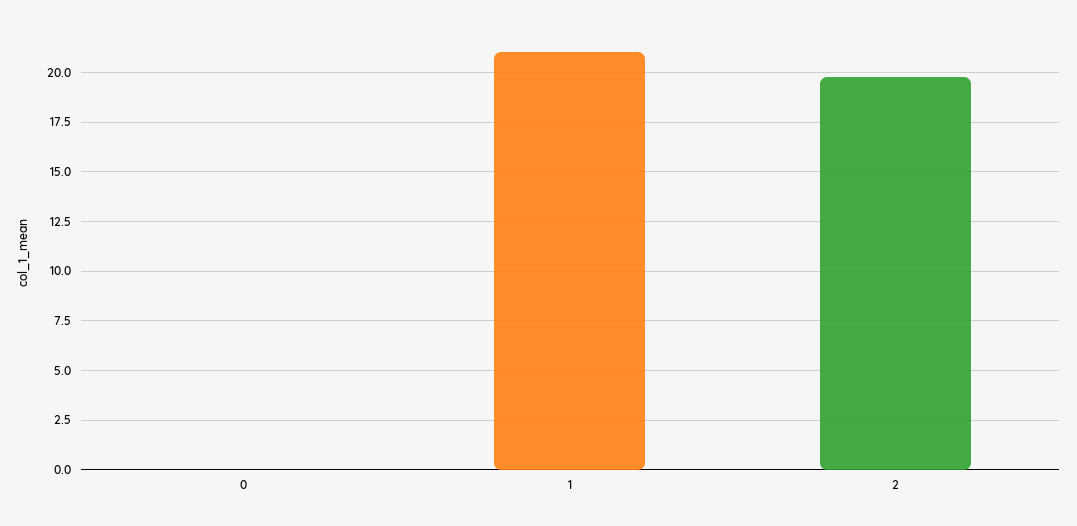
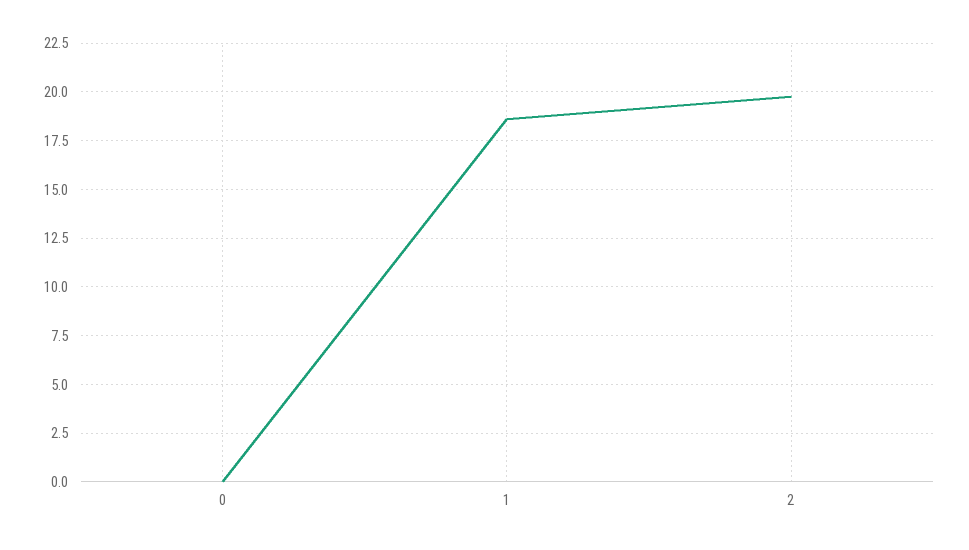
1: 21 -> 18.5

